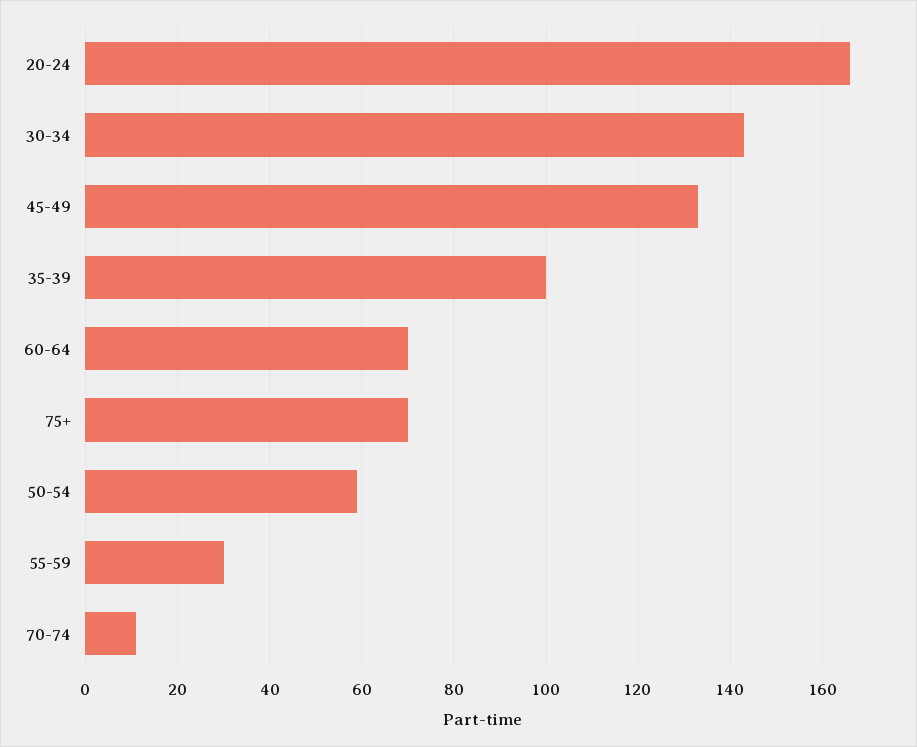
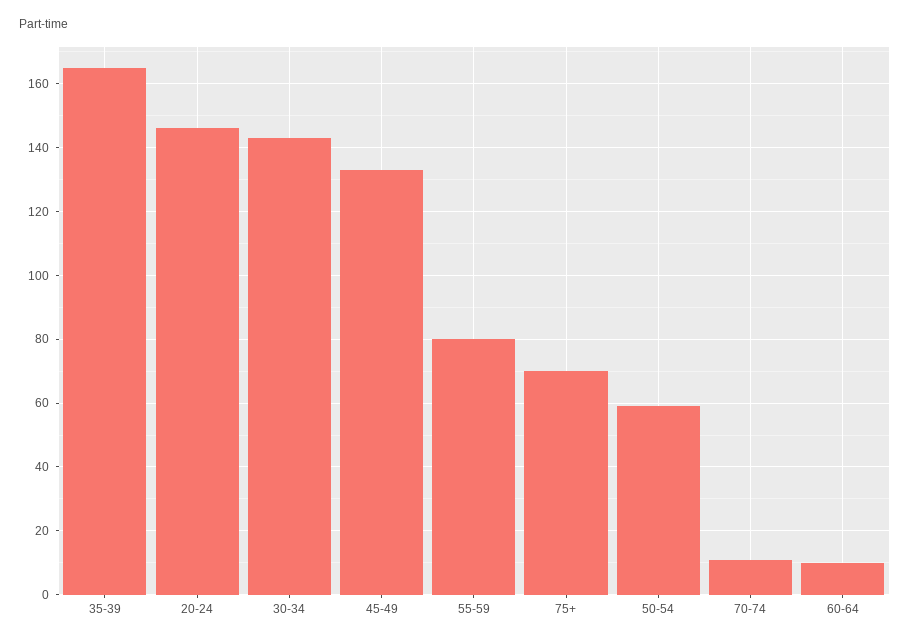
20-24: 165 -> 145
35-39: 100 -> 165
60-64: 70 -> 10
55-59: 30 -> 80

